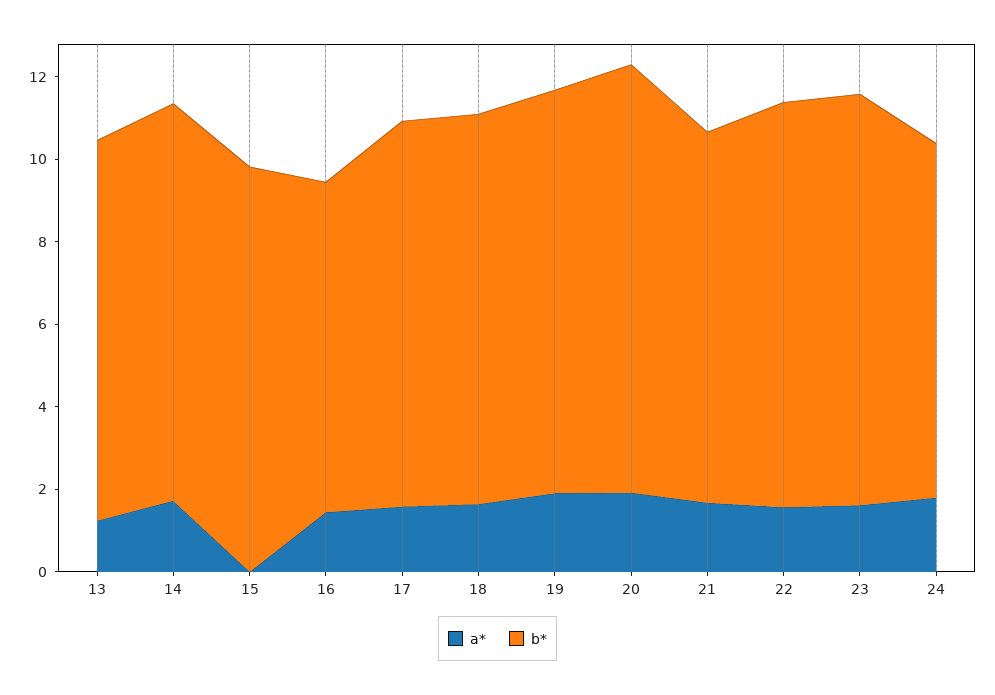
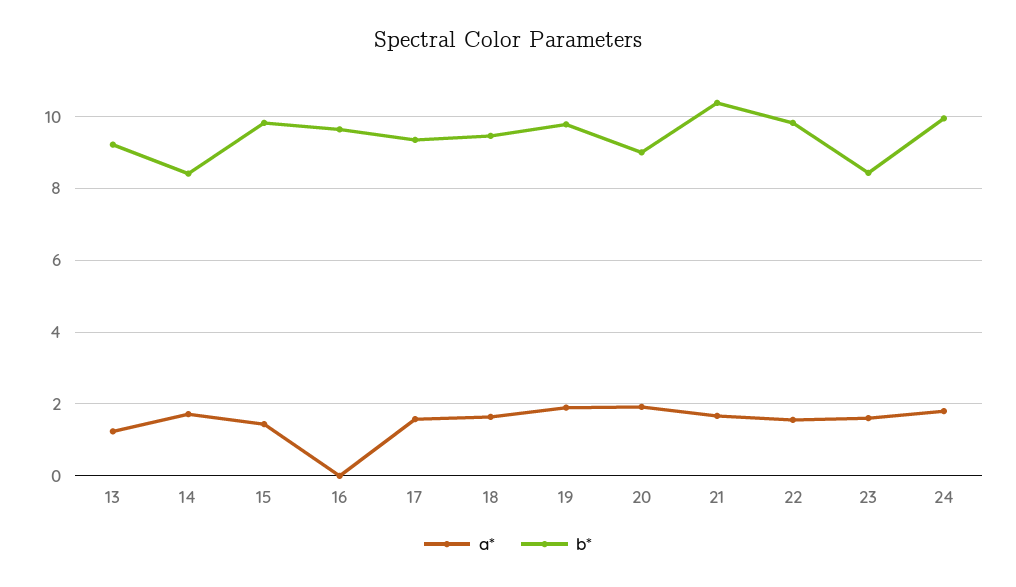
b*, 14: 9.5 -> 8.4
a*, 15: 0 -> 1.4
a*, 16: 1.5 -> 0
b*, 16: 8 -> 9.6
b*, 20: 10.5 -> 9
b*, 21: 9 -> 10.4
b*, 23: 10 -> 8.4
b*, 24: 8.5 -> 10

